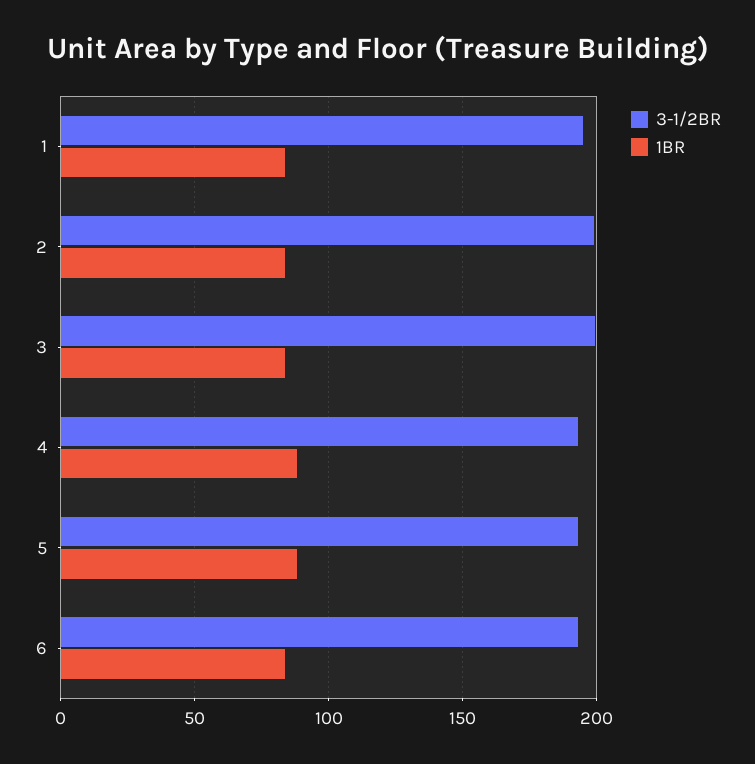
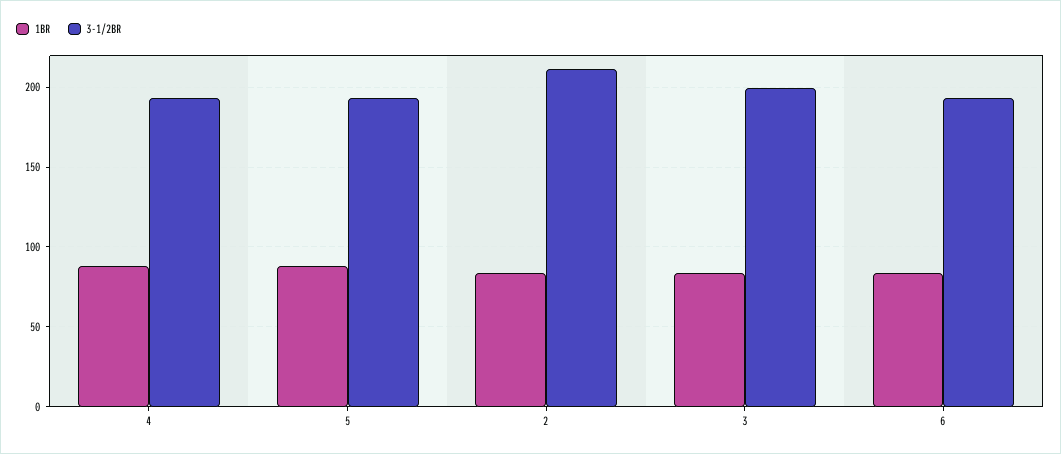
3-1/2BR, 1: 195 -> none
1BR, 1: 85 -> none
3-1/2BR, 2: 200 -> 210

